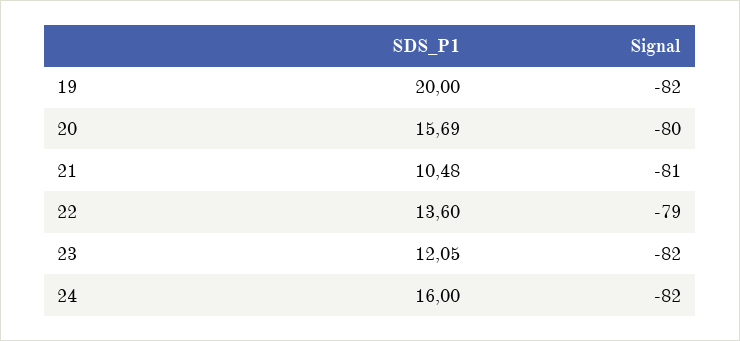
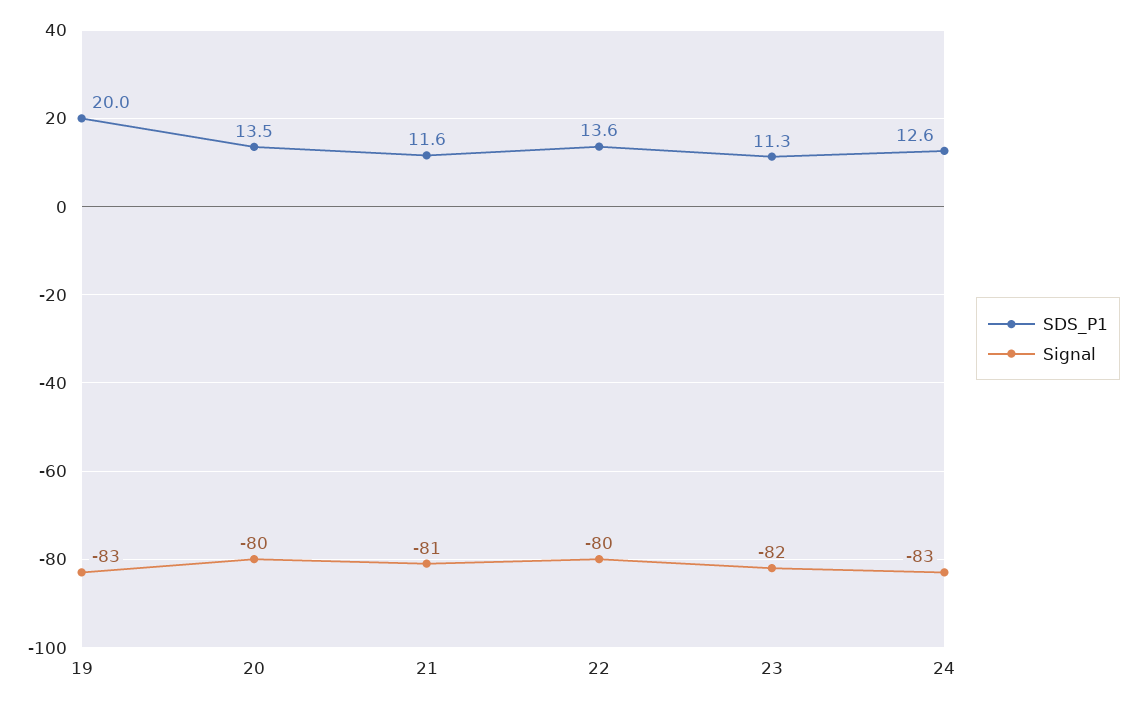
Signal, 19: -82 -> -83
SDS_P1, 20: 15.69 -> 13.5
SDS_P1, 21: 10.48 -> 11.6
Signal, 22: -79 -> -80
SDS_P1, 23: 12.05 -> 11.3
SDS_P1, 24: 16 -> 12.6
Signal, 24: -82 -> -83

